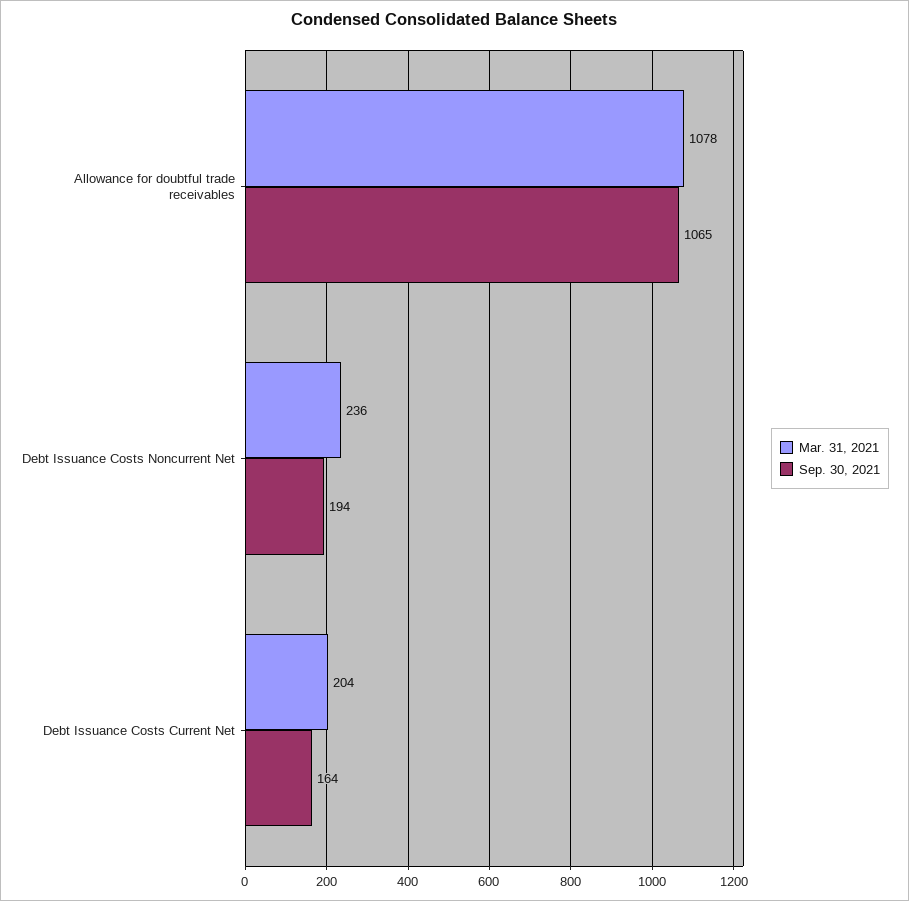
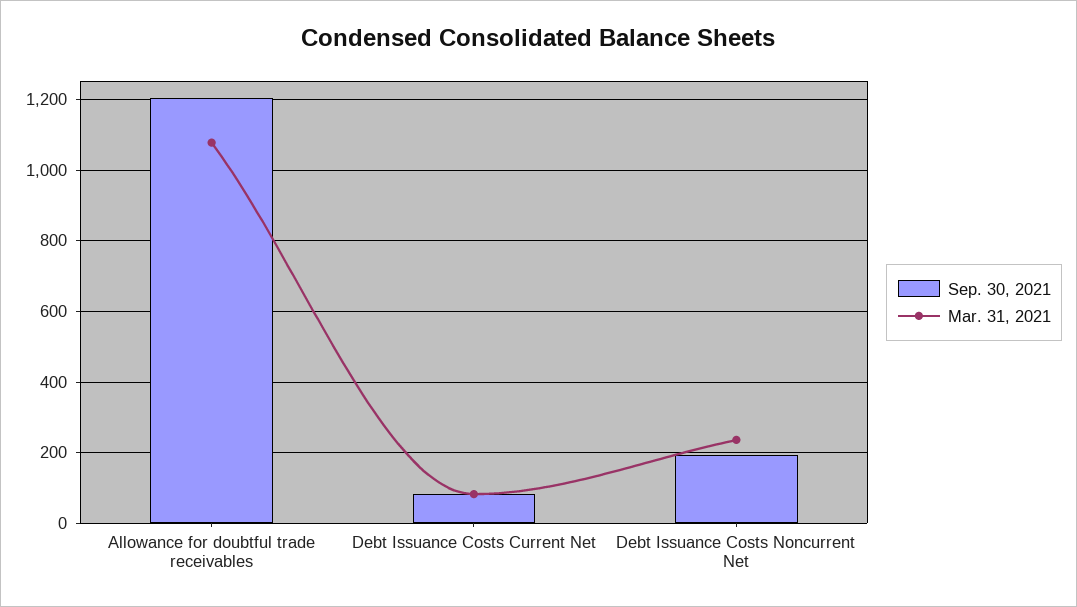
Sep. 30, 2021, Allowance for doubtful trade receivables: 1065 -> 1200
Mar. 31, 2021, Debt Issuance Costs Current Net: 204 -> 80
Sep. 30, 2021, Debt Issuance Costs Current Net: 164 -> 80

